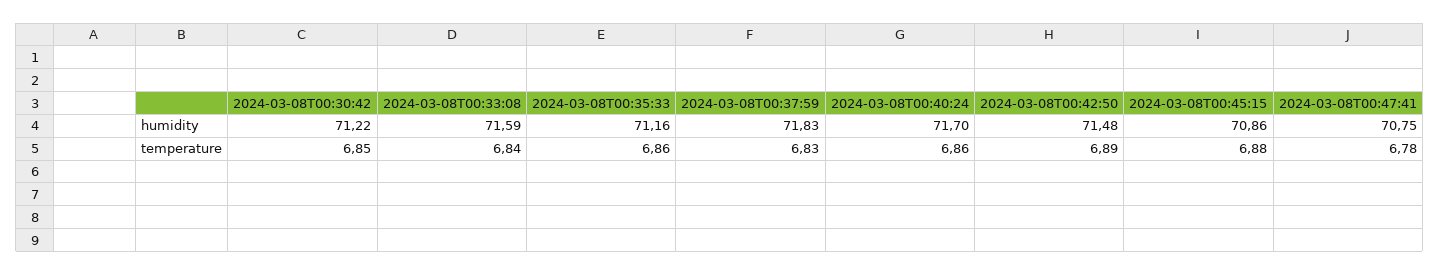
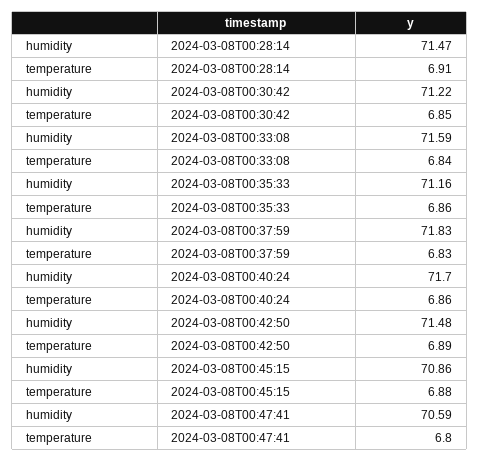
2024-03-08T00:47:41, humidity: 70.75 -> 70.59
2024-03-08T00:47:41, temperature: 6.78 -> 6.8
2024-03-08T00:28:14, humidity: none -> 71.47
2024-03-08T00:28:14, temperature: none -> 6.91

